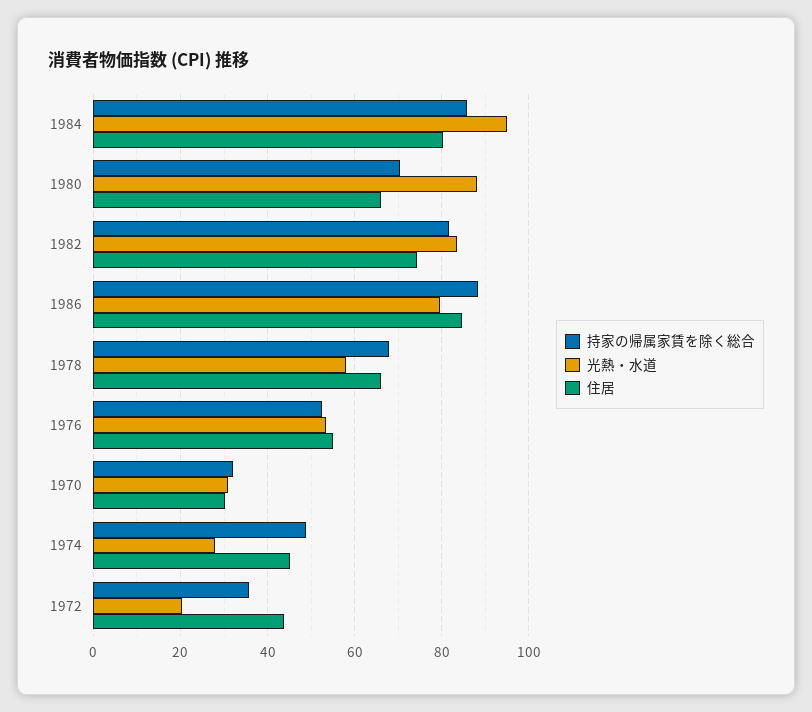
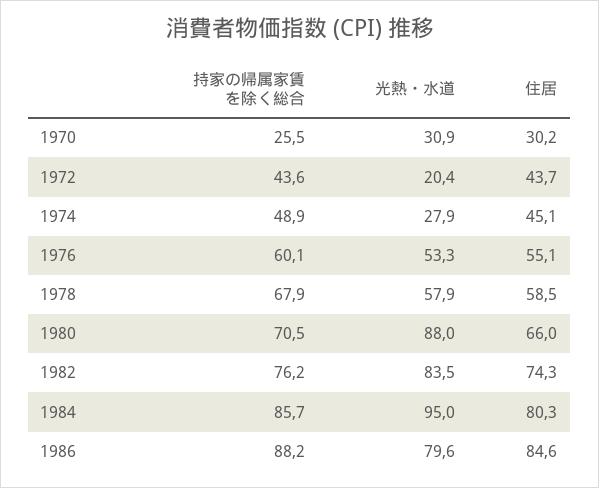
持家の帰属家賃を除く総合, 1982: 82 -> 76.2
住居, 1978: 66 -> 58.5
持家の帰属家賃を除く総合, 1976: 52 -> 60.1
持家の帰属家賃を除く総合, 1970: 32 -> 25.5
持家の帰属家賃を除く総合, 1972: 36 -> 43.6

